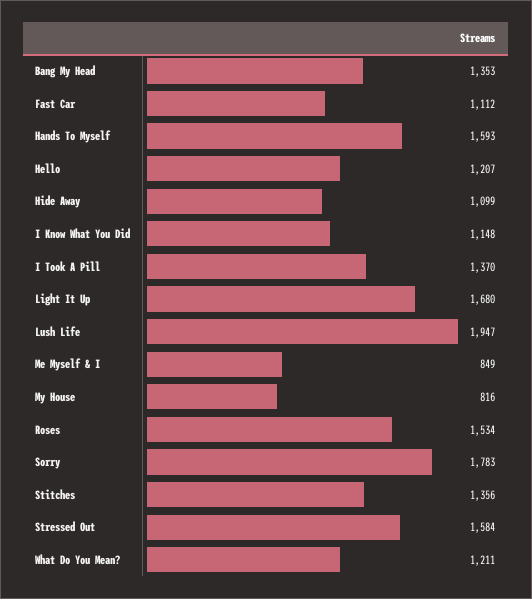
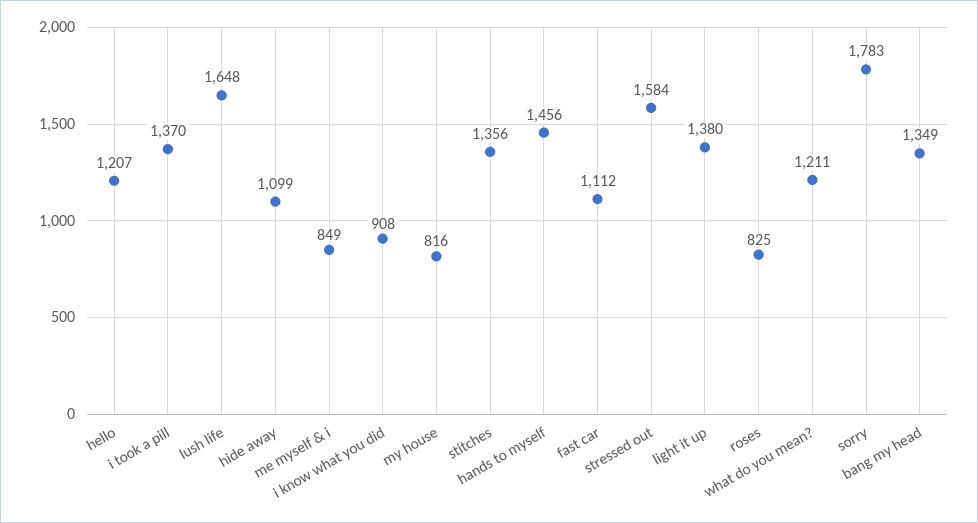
Bang My Head: 1353 -> 1349
Hands To Myself: 1593 -> 1456
I Know What You Did: 1148 -> 908
Light It Up: 1680 -> 1380
Lush Life: 1947 -> 1648
Roses: 1534 -> 825

